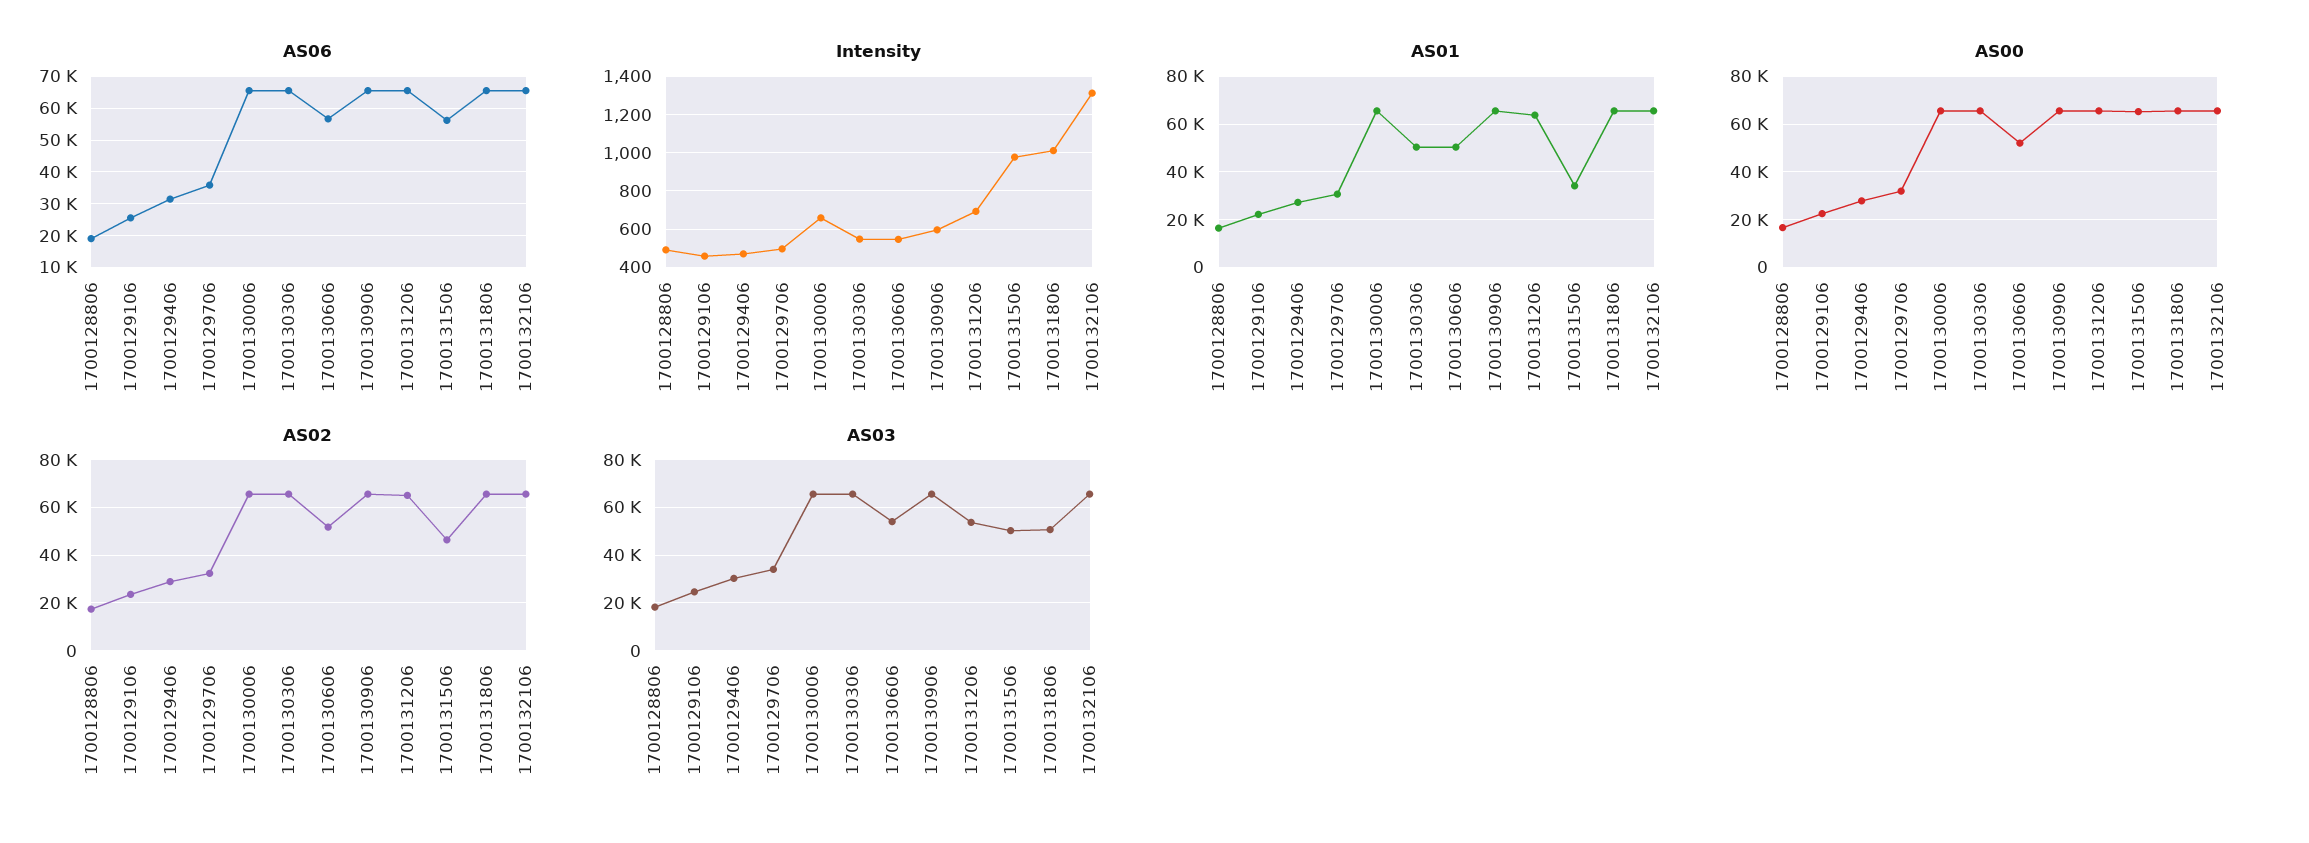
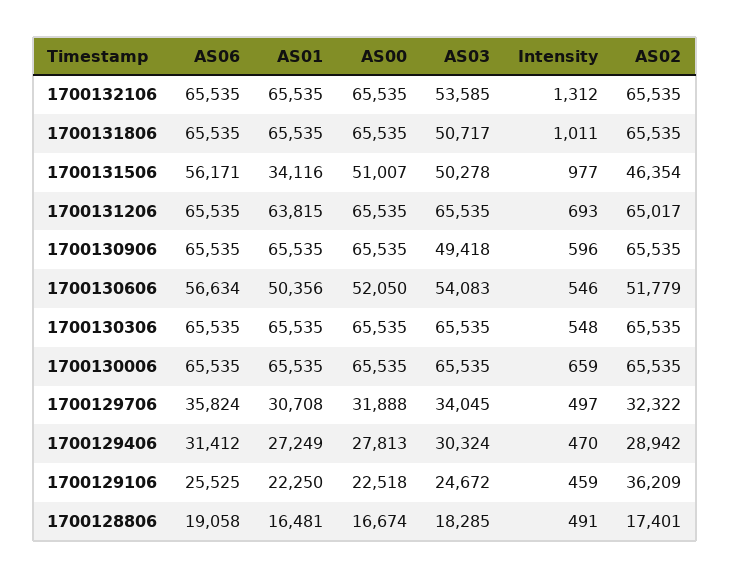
AS01, 1700130306: 50000 -> 65535
AS00, 1700131506: 65000 -> 51007
AS02, 1700129106: 25000 -> 36209
AS03, 1700130906: 65000 -> 49418
AS03, 1700131206: 55000 -> 65535
AS03, 1700132106: 65000 -> 53585

